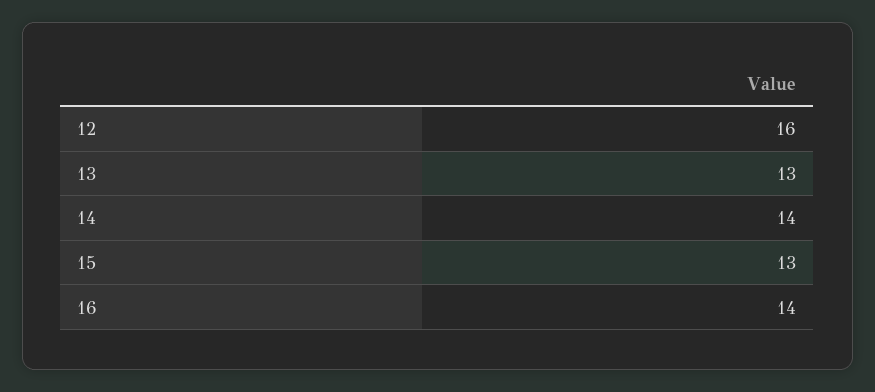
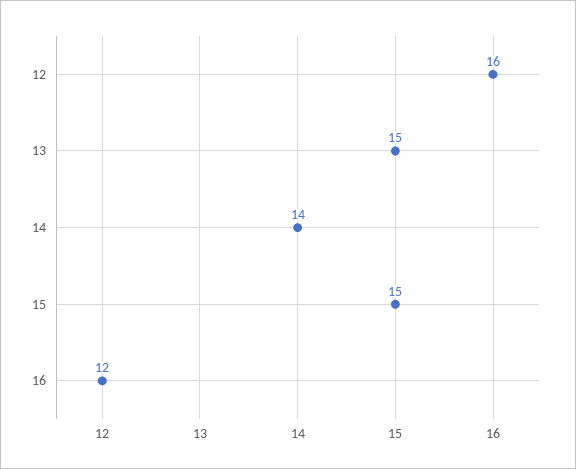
13: 13 -> 15
15: 13 -> 15
16: 14 -> 12

